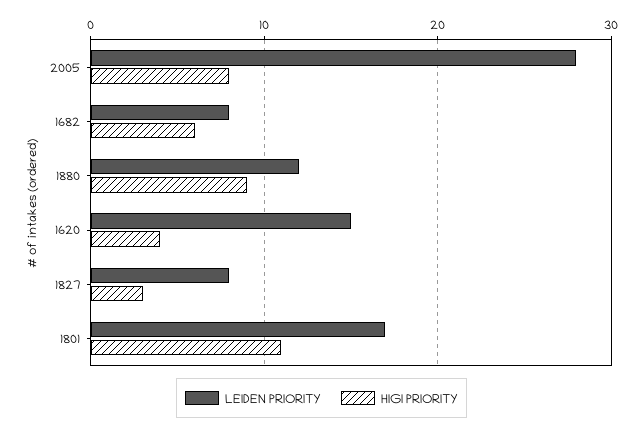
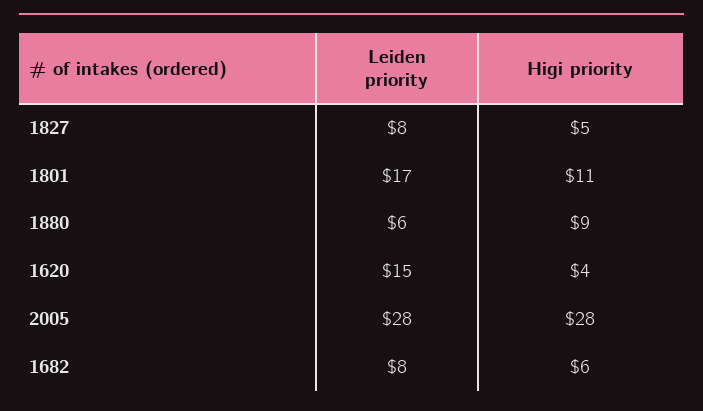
HIGI PRIORITY, 2005: 8 -> 28
LEIDEN PRIORITY, 1880: 12 -> 6
HIGI PRIORITY, 1827: 3 -> 5

